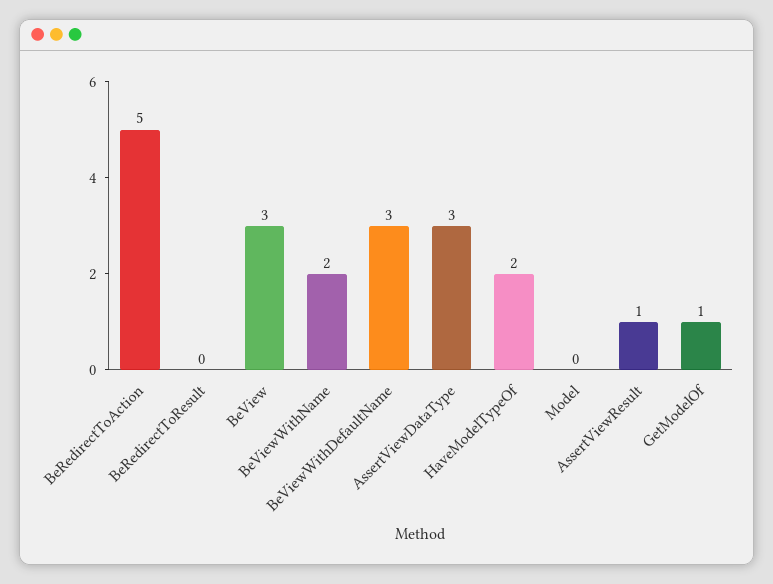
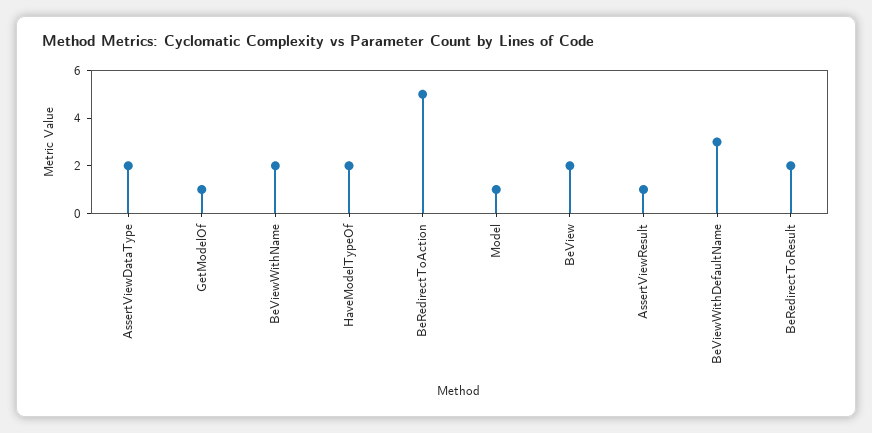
BeRedirectToResult: 0 -> 2
BeView: 3 -> 2
AssertViewDataType: 3 -> 2
Model: 0 -> 1

